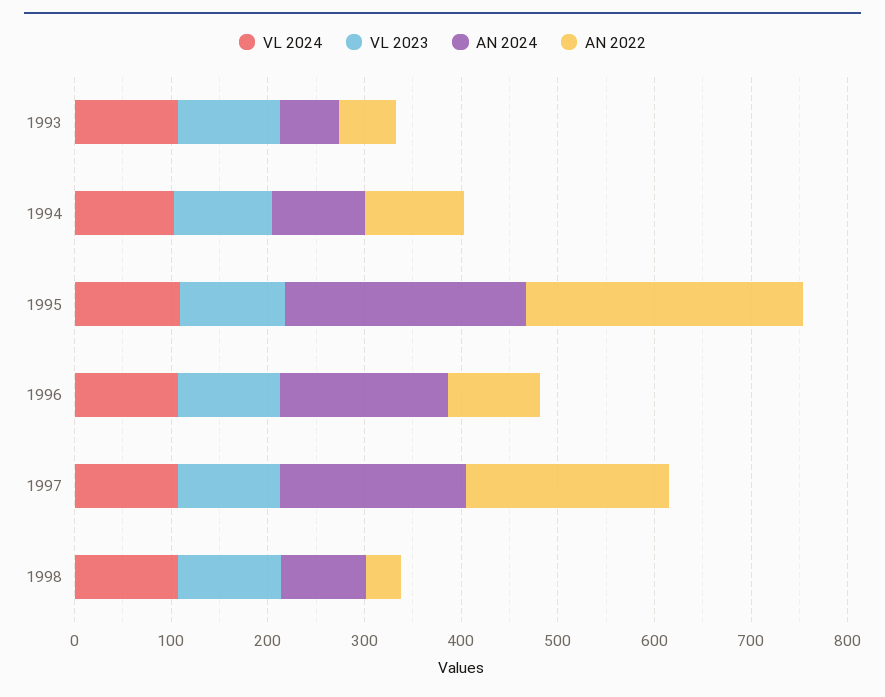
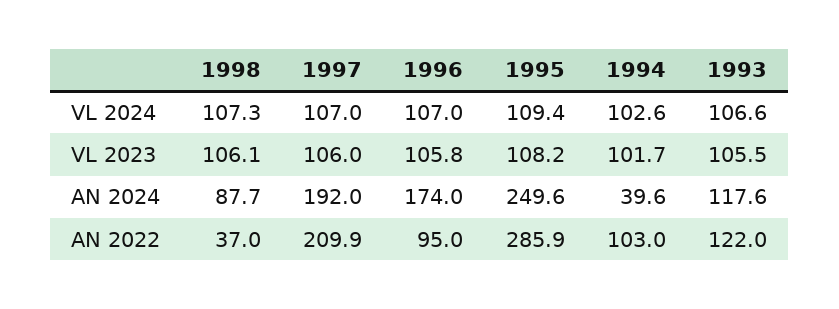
AN 2024, 1993: 60 -> 117.6
AN 2022, 1993: 60 -> 122
AN 2024, 1994: 100 -> 39.6

